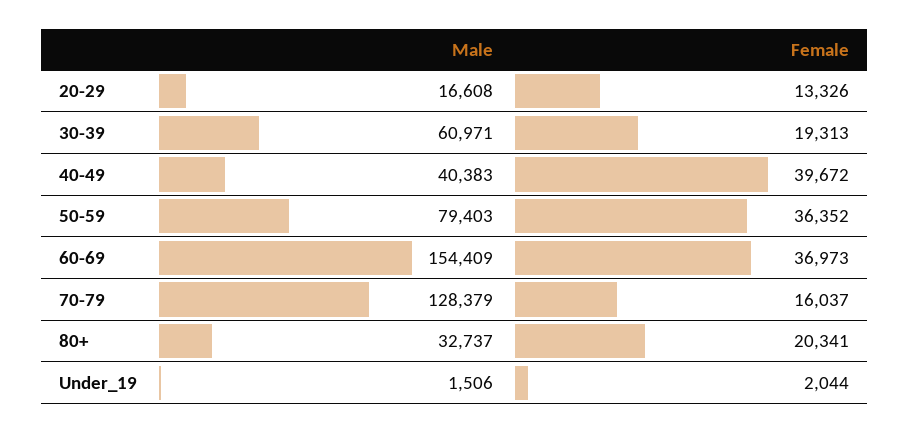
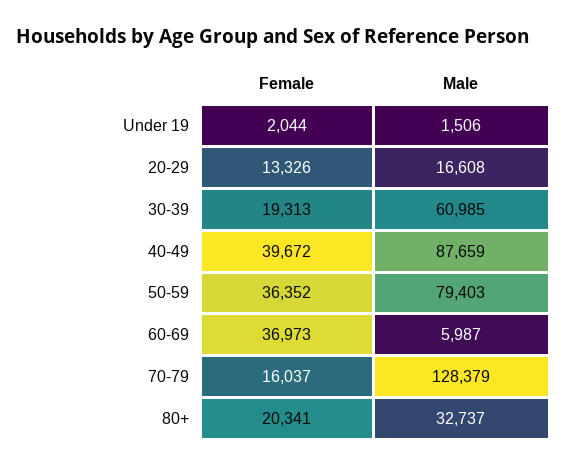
Male, 30-39: 60971 -> 60985
Male, 40-49: 40383 -> 87659
Male, 60-69: 154409 -> 5987

